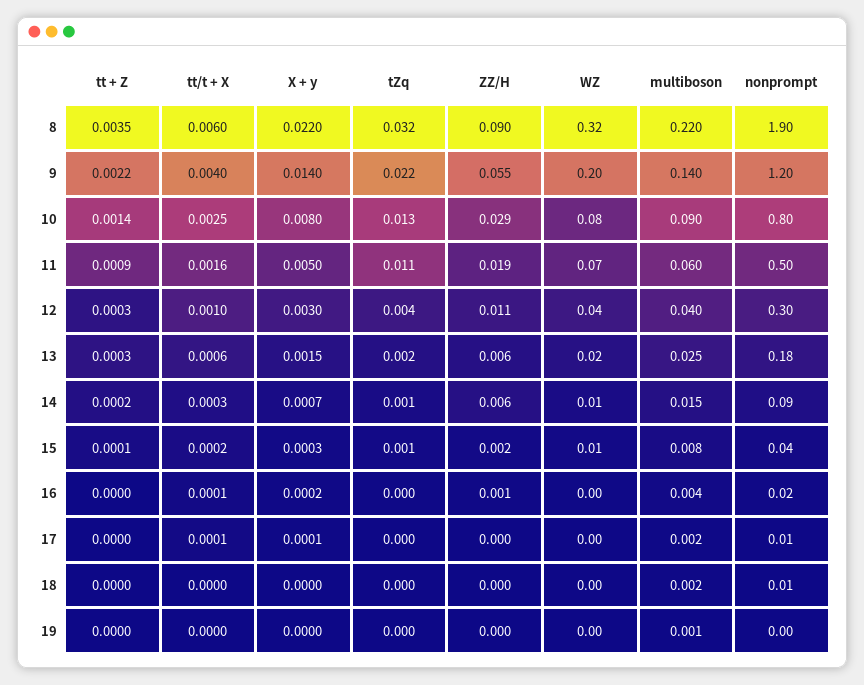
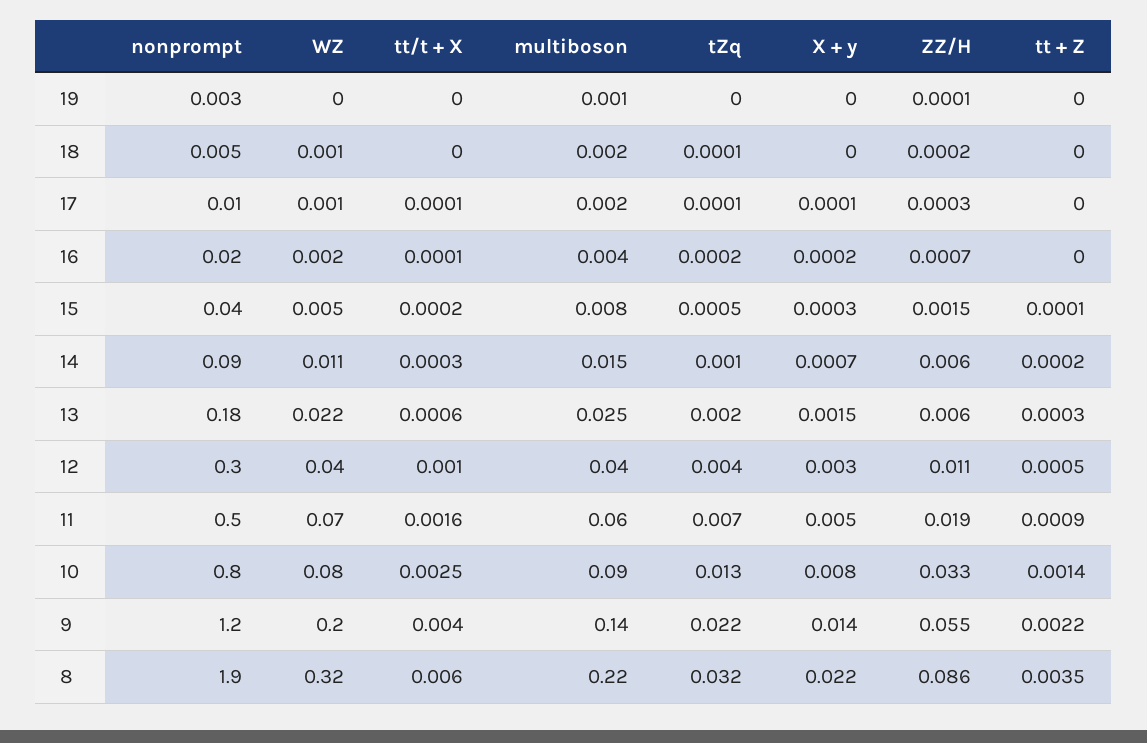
ZZ/H, 8: 0.09 -> 0.086
ZZ/H, 10: 0.029 -> 0.033
tZq, 11: 0.011 -> 0.007
tt + Z, 12: 0.0003 -> 0.0005

